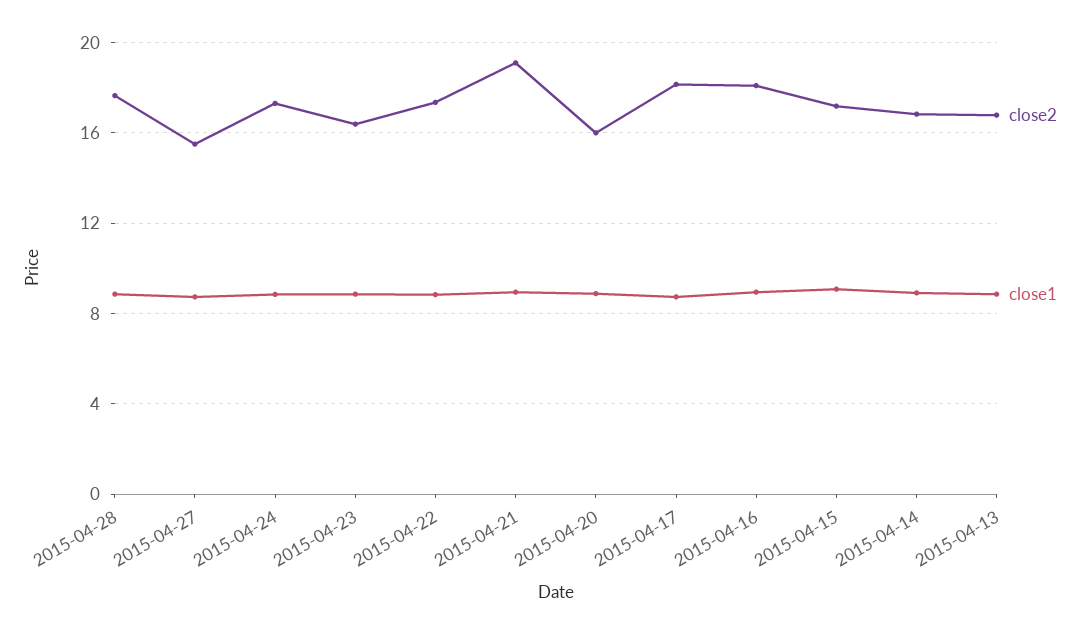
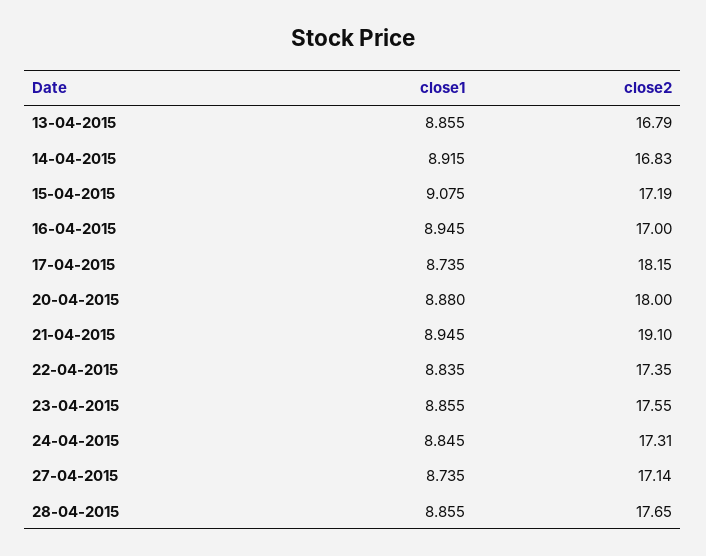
close2, 2015-04-27: 15.5 -> 17.14
close2, 2015-04-23: 16.5 -> 17.55
close2, 2015-04-20: 16 -> 18
close2, 2015-04-16: 18 -> 17

